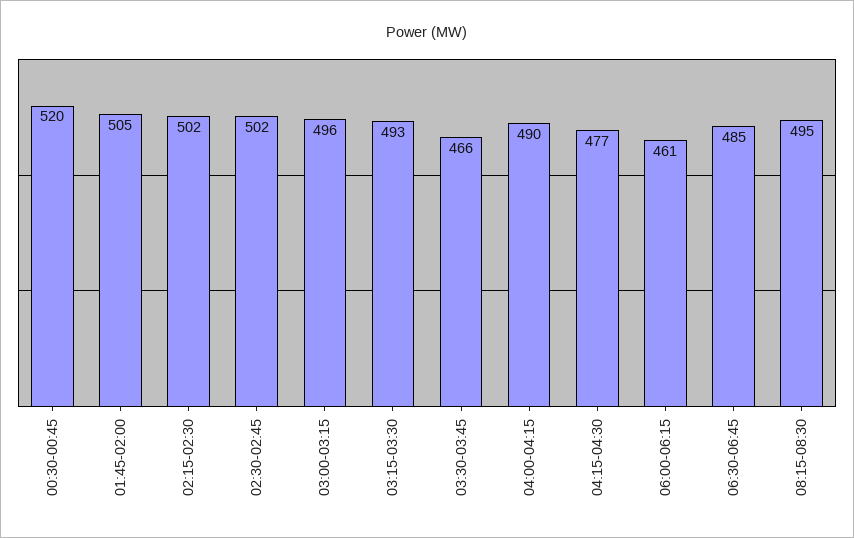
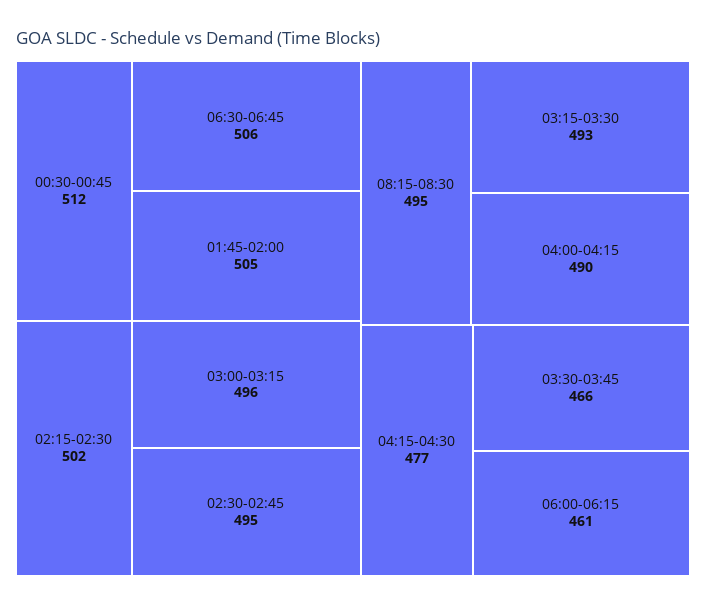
00:30-00:45: 520 -> 512
02:30-02:45: 502 -> 495
06:30-06:45: 485 -> 506

